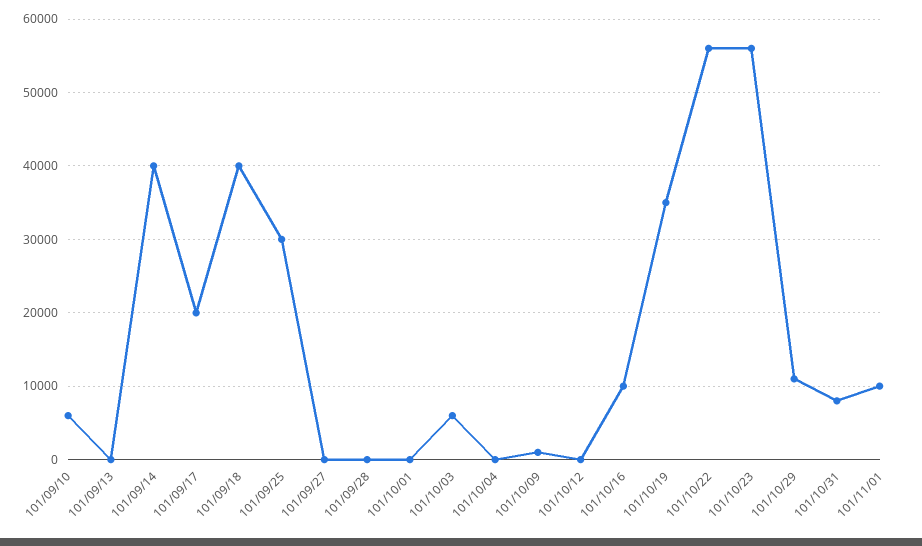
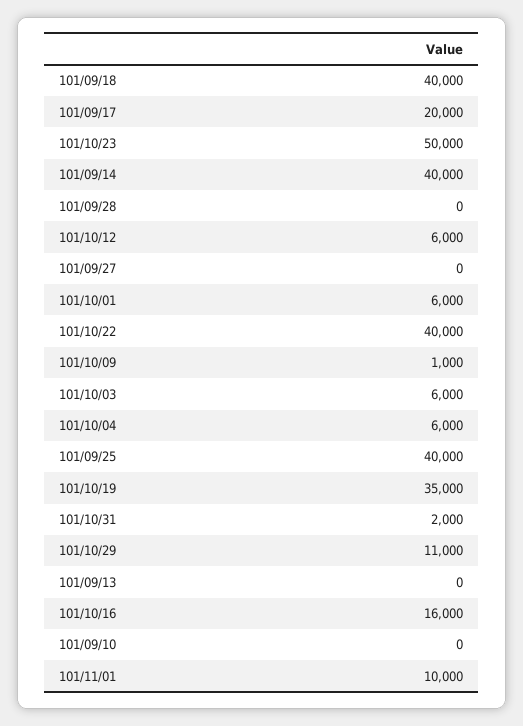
101/09/10: 6000 -> 0
101/09/25: 30000 -> 40000
101/10/01: 0 -> 6000
101/10/04: 0 -> 6000
101/10/12: 0 -> 6000
101/10/16: 10000 -> 16000
101/10/22: 56000 -> 40000
101/10/23: 56000 -> 50000
101/10/31: 8000 -> 2000

